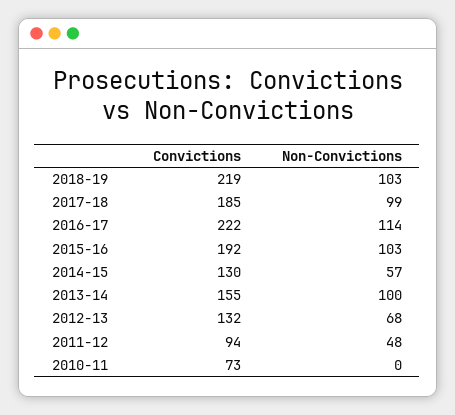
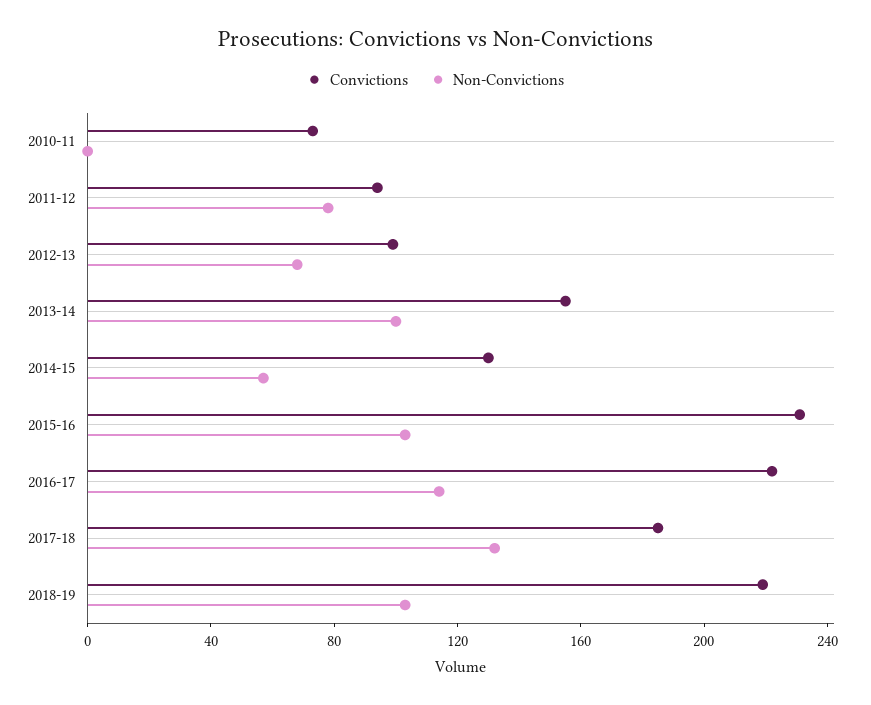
Non-Convictions, 2017-18: 99 -> 130
Convictions, 2015-16: 192 -> 230
Convictions, 2012-13: 132 -> 100
Non-Convictions, 2011-12: 48 -> 80

